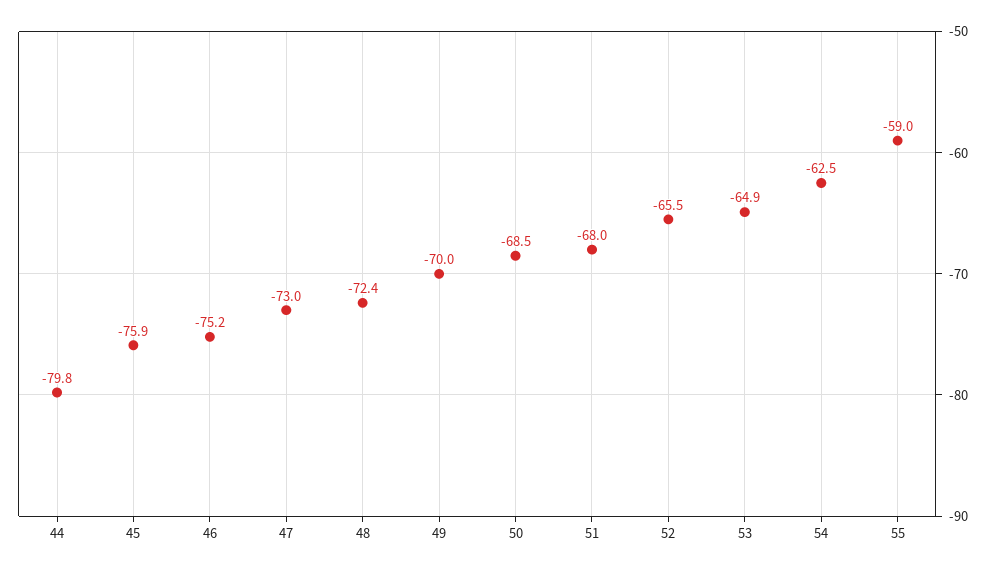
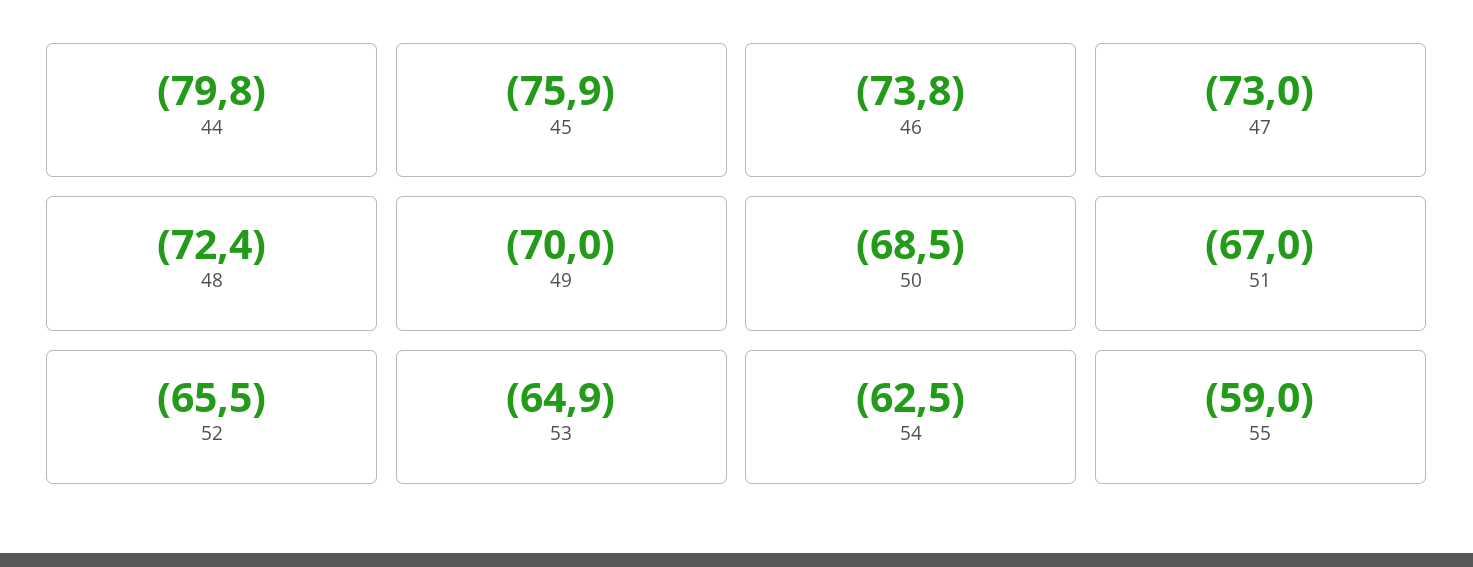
46: -75.2 -> -73.8
51: -68 -> -67

